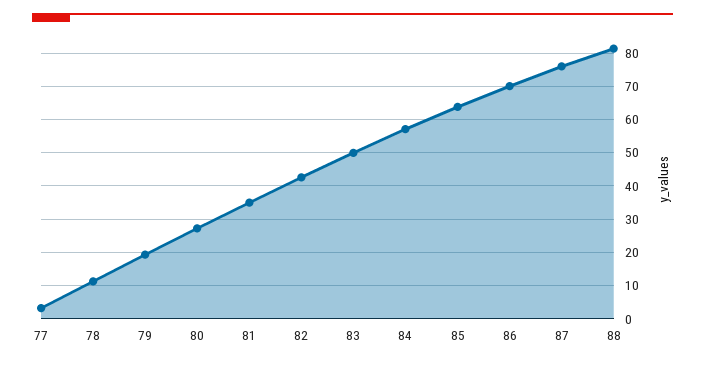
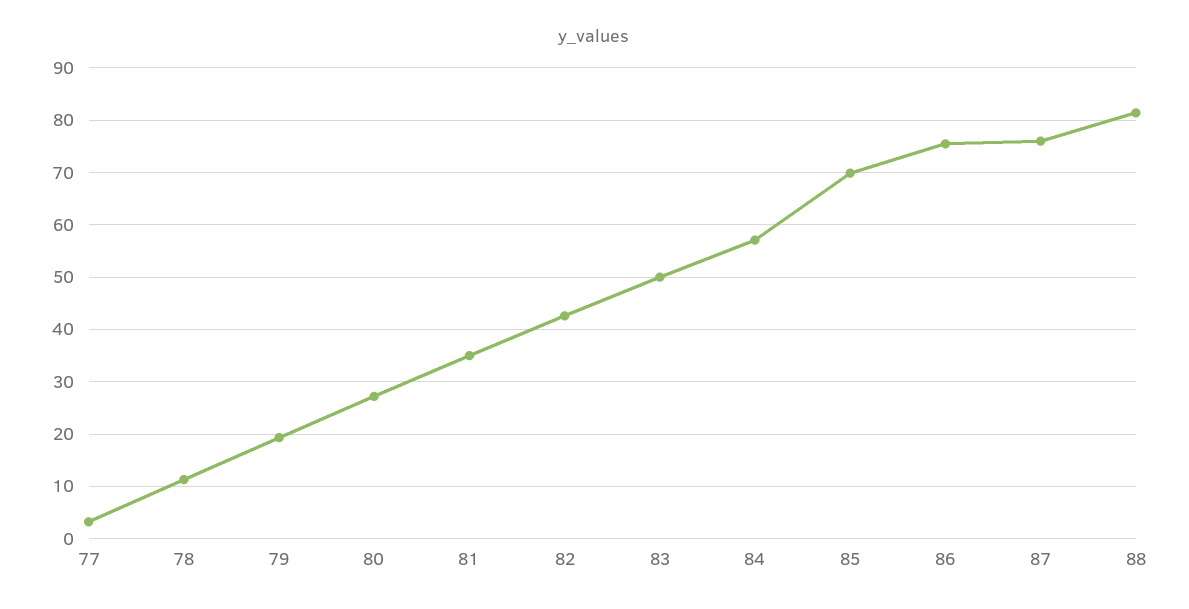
85: 64 -> 70
86: 70 -> 76

